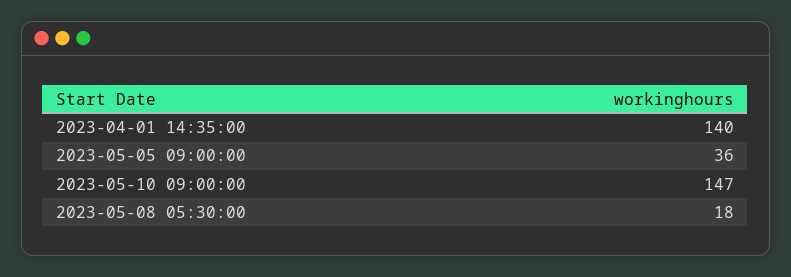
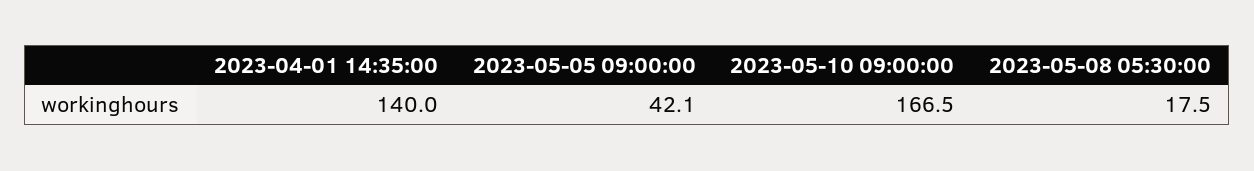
2023-05-05 09:00:00: 36 -> 42.1
2023-05-10 09:00:00: 147 -> 166.5

